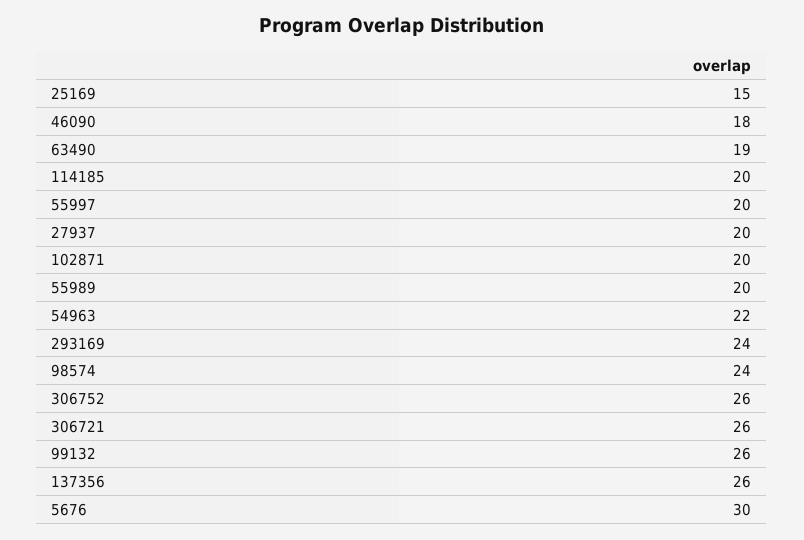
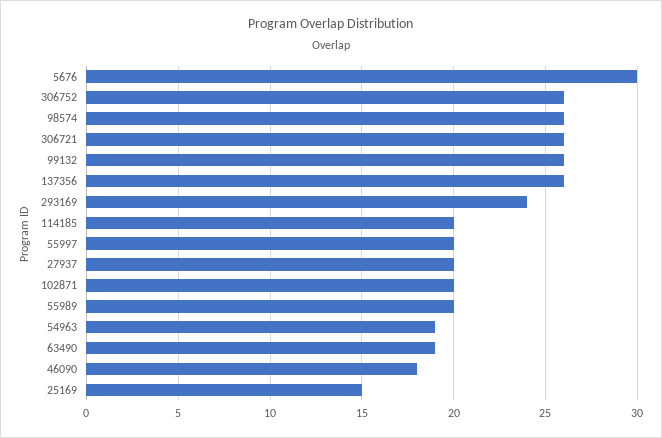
54963: 22 -> 19
98574: 24 -> 26

